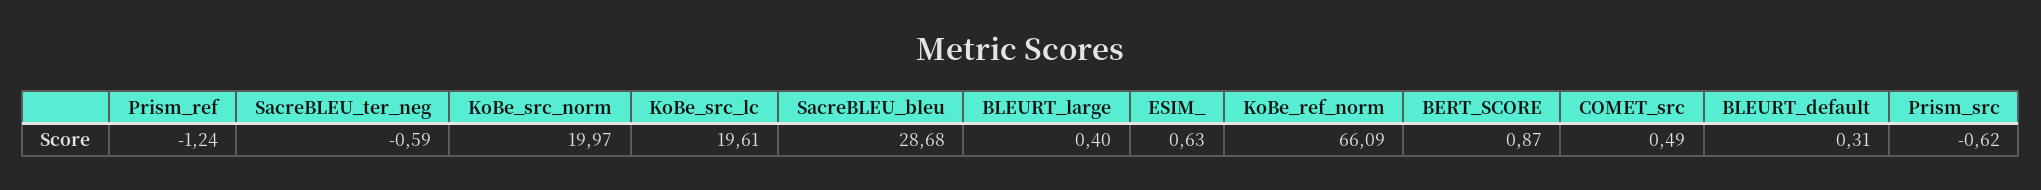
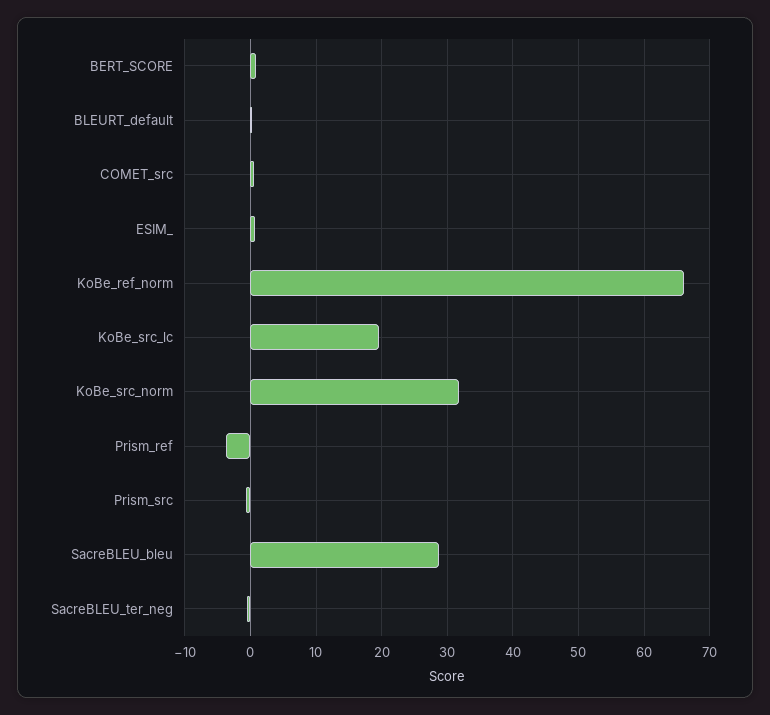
Prism_ref: -1.24 -> -4
KoBe_src_norm: 19.97 -> 32
BLEURT_large: 0.4 -> none

